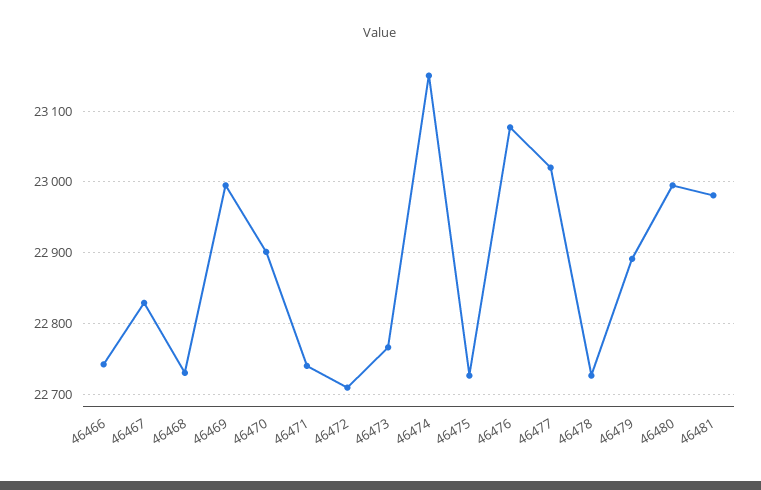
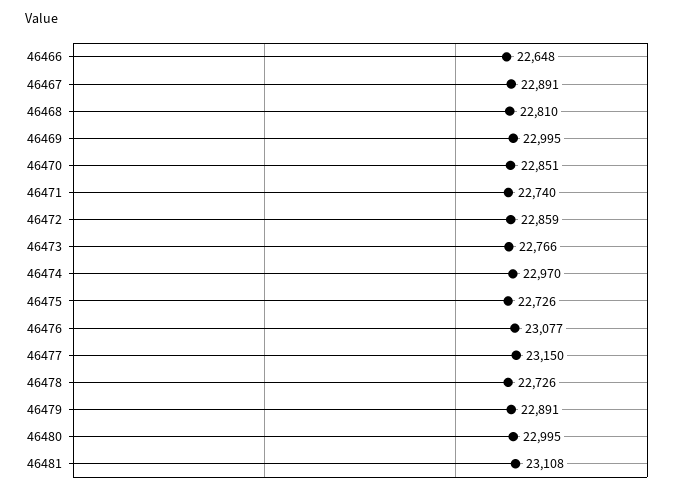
46466: 22740 -> 22648
46467: 22830 -> 22891
46468: 22730 -> 22810
46470: 22900 -> 22851
46472: 22710 -> 22859
46474: 23150 -> 22970
46477: 23020 -> 23150
46481: 22980 -> 23108

